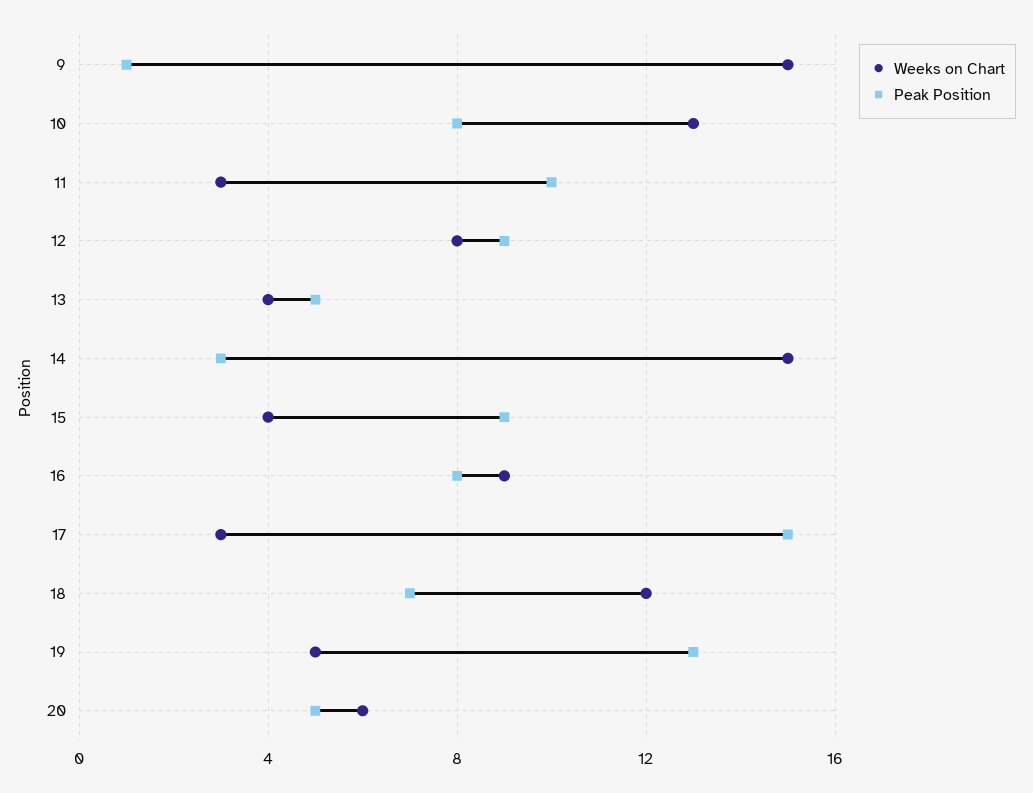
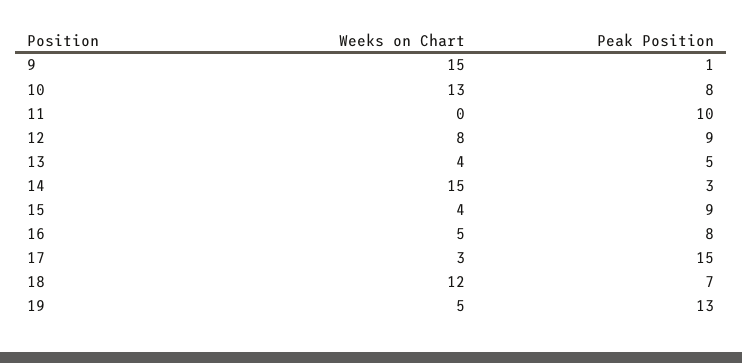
Weeks on Chart, 11: 3 -> 0
Weeks on Chart, 16: 9 -> 5
Weeks on Chart, 20: 6 -> none
Peak Position, 20: 5 -> none

